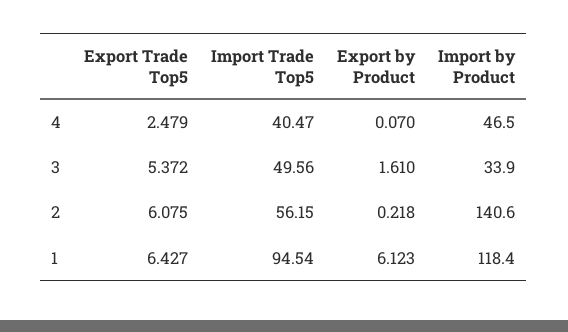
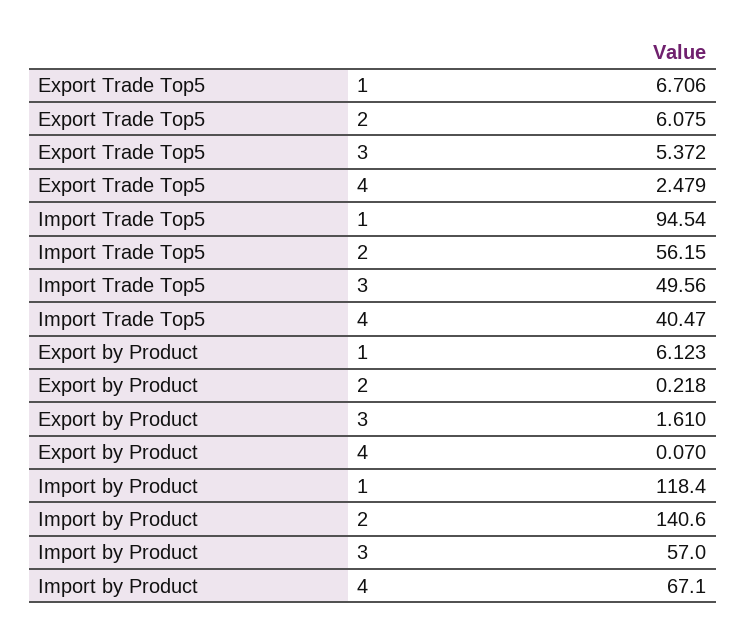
Import by Product, 4: 46.5 -> 67.1
Import by Product, 3: 33.9 -> 57
Export Trade Top5, 1: 6.427 -> 6.706

